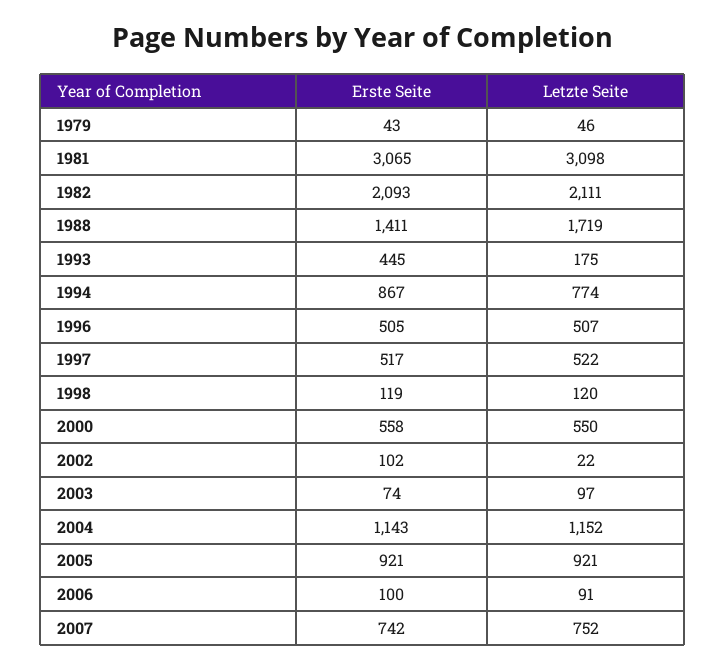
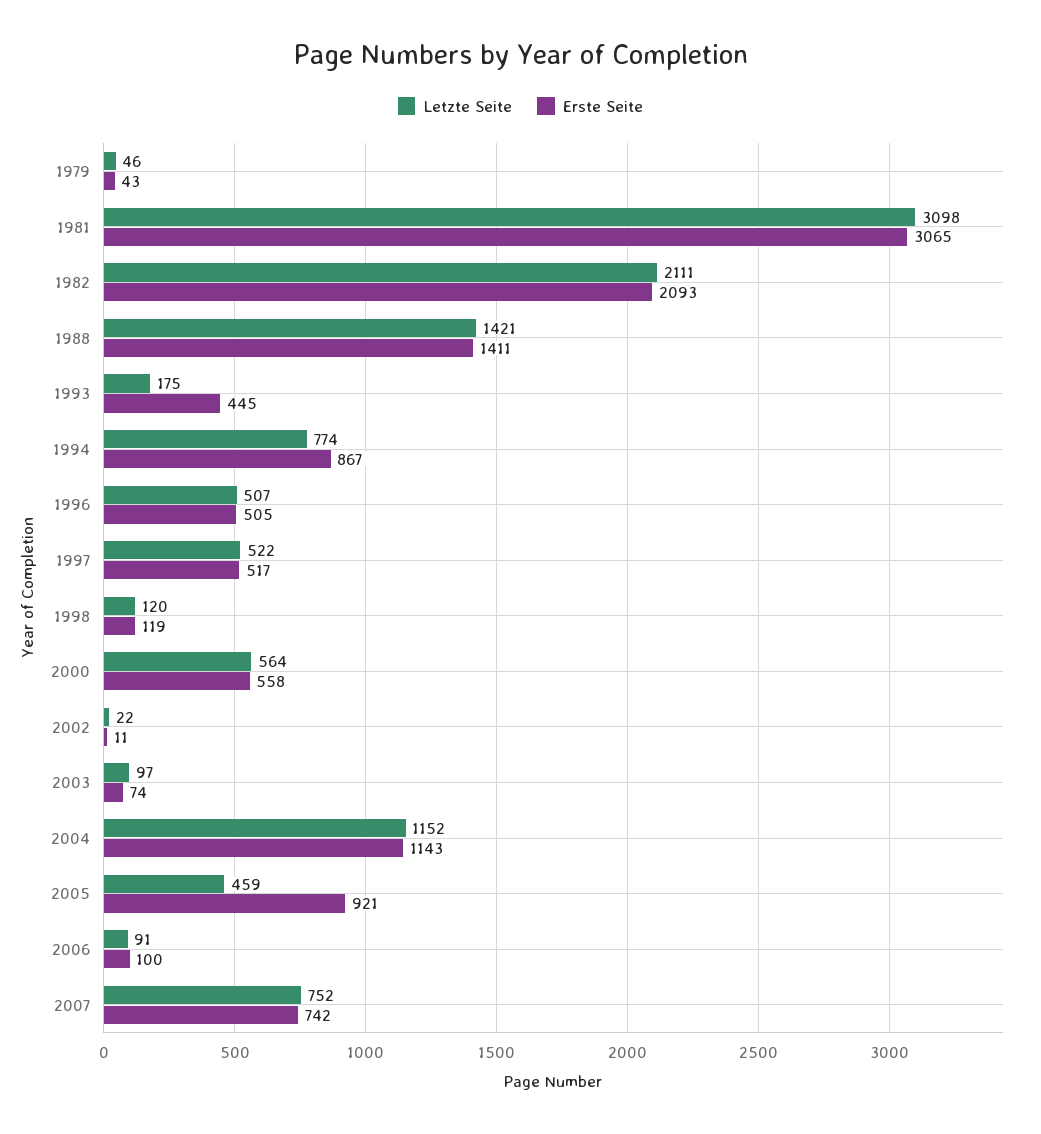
Letzte Seite, 1988: 1719 -> 1421
Letzte Seite, 2000: 550 -> 564
Erste Seite, 2002: 102 -> 11
Letzte Seite, 2005: 921 -> 459

